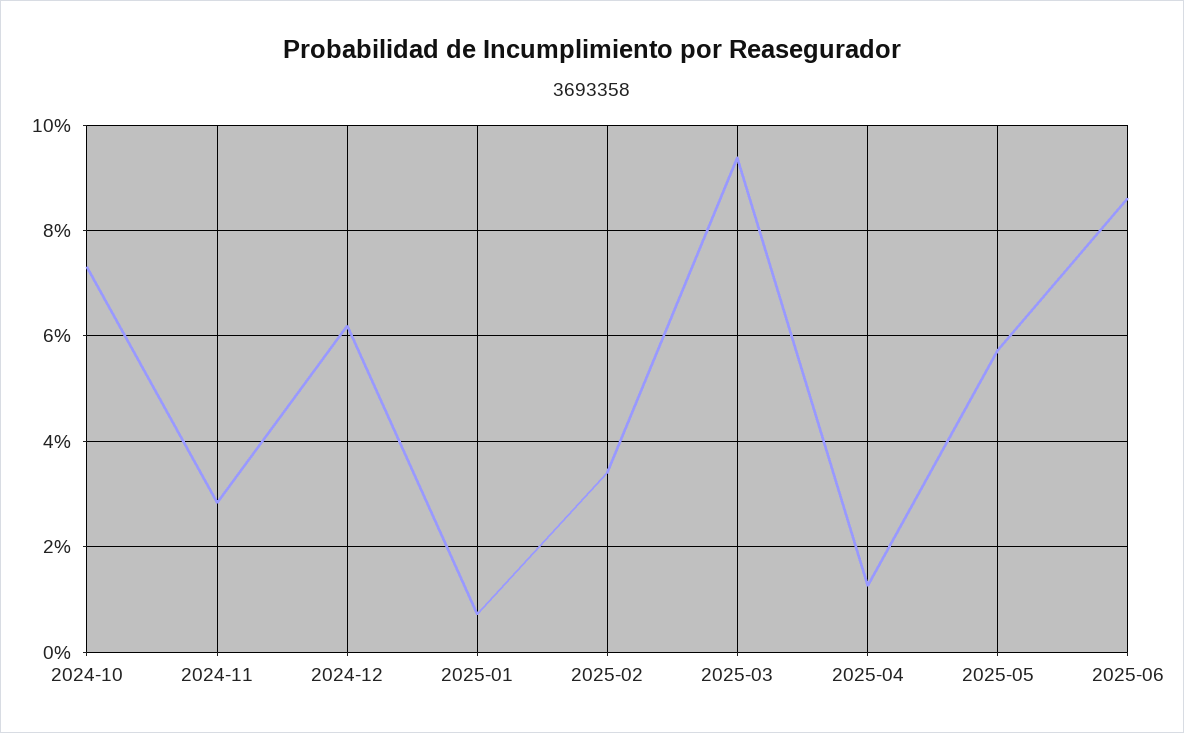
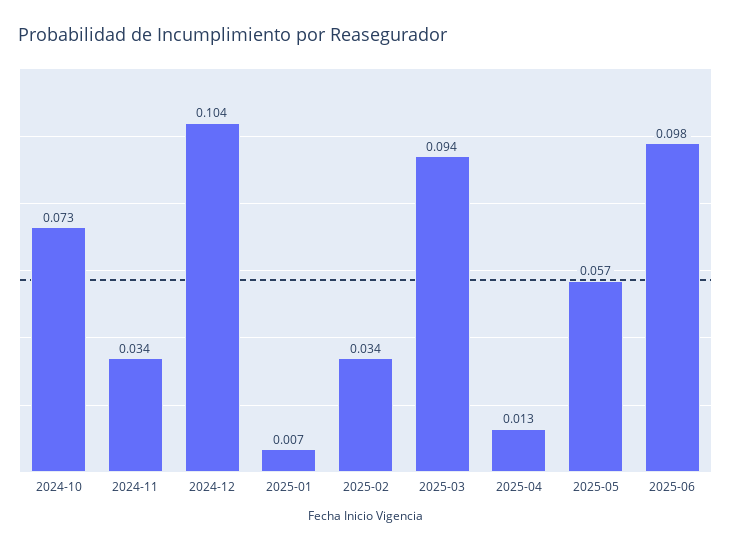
2024-11: 0.028 -> 0.034
2024-12: 0.062 -> 0.104
2025-06: 0.086 -> 0.098

